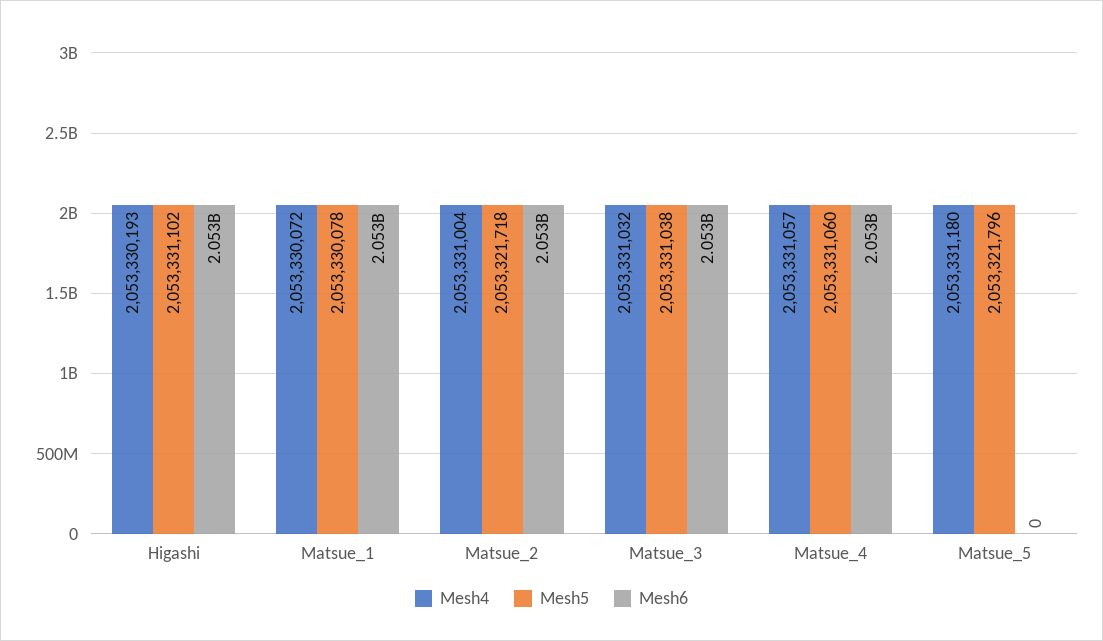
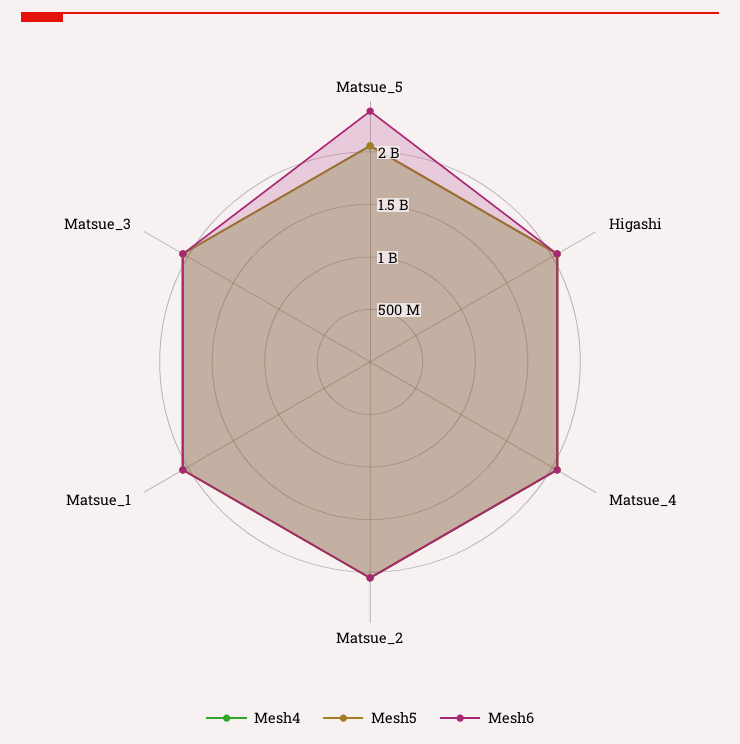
Mesh6, Matsue_5: 0 -> 2400000000

